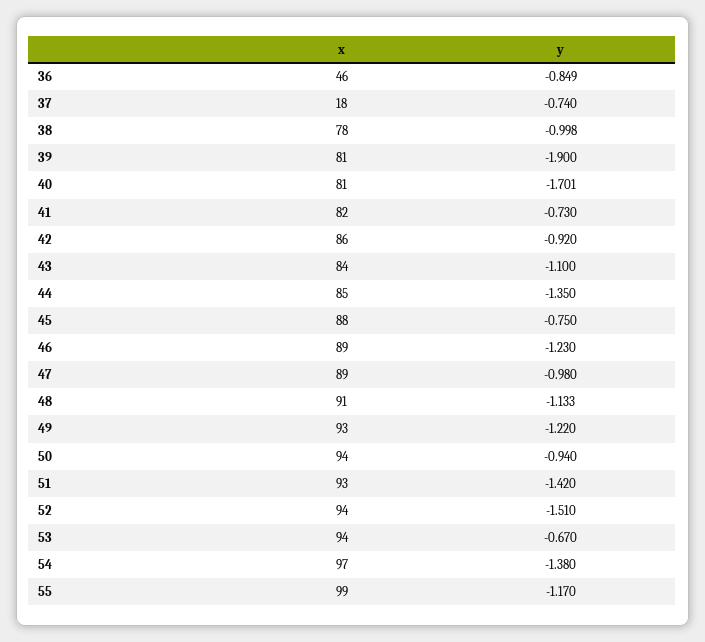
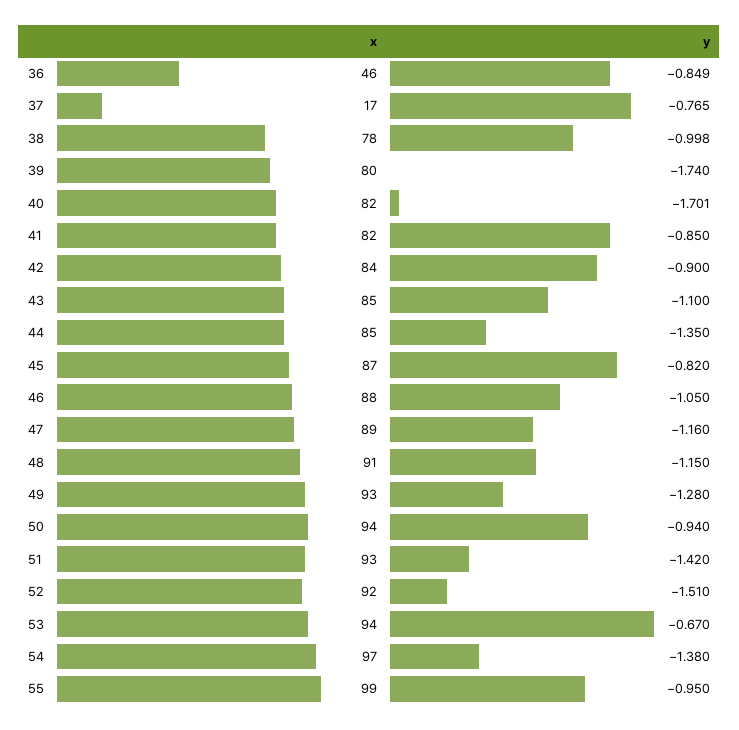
x, 37: 18 -> 17
y, 37: -0.74 -> -0.765
x, 39: 81 -> 80
y, 39: -1.9 -> -1.74
x, 40: 81 -> 82
y, 41: -0.73 -> -0.85
x, 42: 86 -> 84
y, 42: -0.92 -> -0.9
x, 43: 84 -> 85
x, 45: 88 -> 87
y, 45: -0.75 -> -0.82
x, 46: 89 -> 88
y, 46: -1.23 -> -1.05
y, 47: -0.98 -> -1.16
y, 48: -1.133 -> -1.15
y, 49: -1.22 -> -1.28
x, 52: 94 -> 92
y, 55: -1.17 -> -0.95

